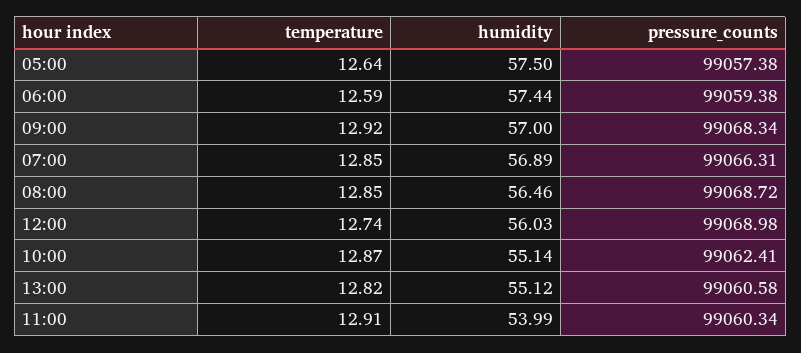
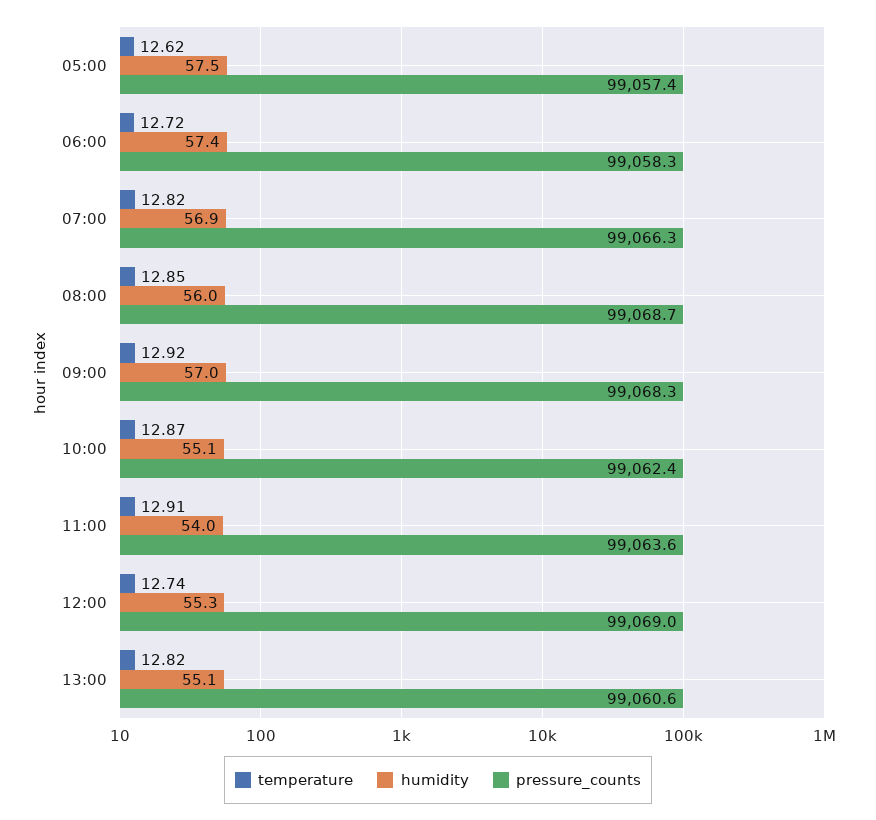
temperature, 05:00: 12.64 -> 12.62
temperature, 06:00: 12.59 -> 12.72
pressure_counts, 06:00: 99059.38 -> 99058.3
temperature, 07:00: 12.85 -> 12.82
humidity, 08:00: 56.46 -> 56
humidity, 12:00: 56.03 -> 55.3
pressure_counts, 11:00: 99060.34 -> 99063.6

